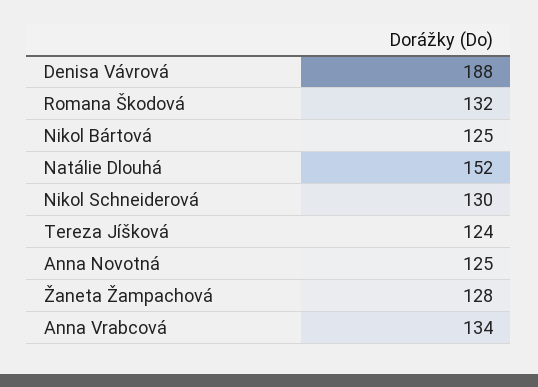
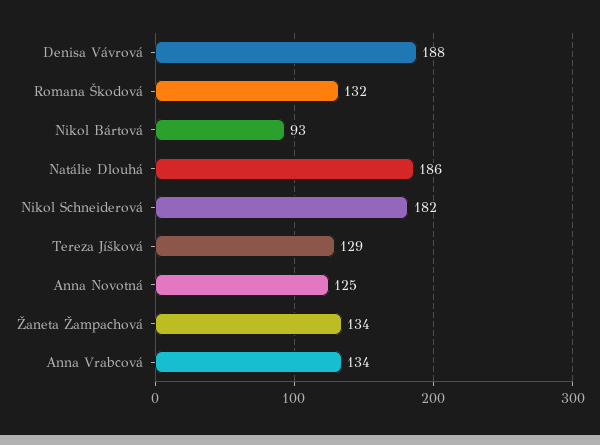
Nikol Bártová: 125 -> 93
Natálie Dlouhá: 152 -> 186
Nikol Schneiderová: 130 -> 182
Tereza Jíšková: 124 -> 129
Žaneta Žampachová: 128 -> 134

